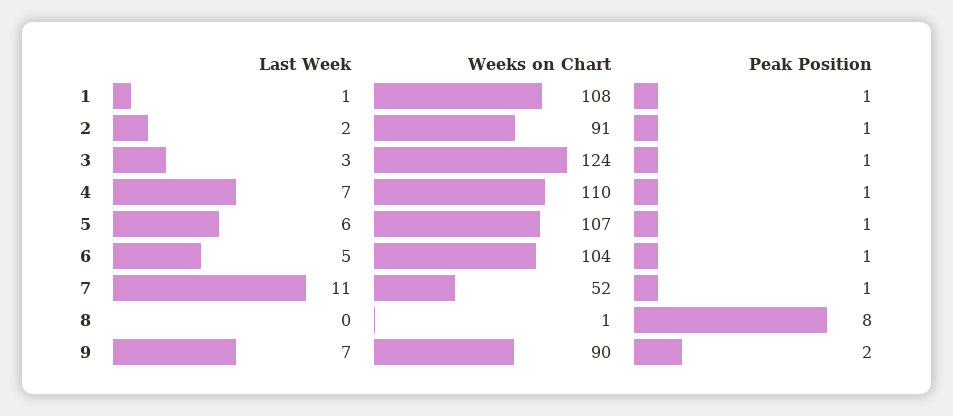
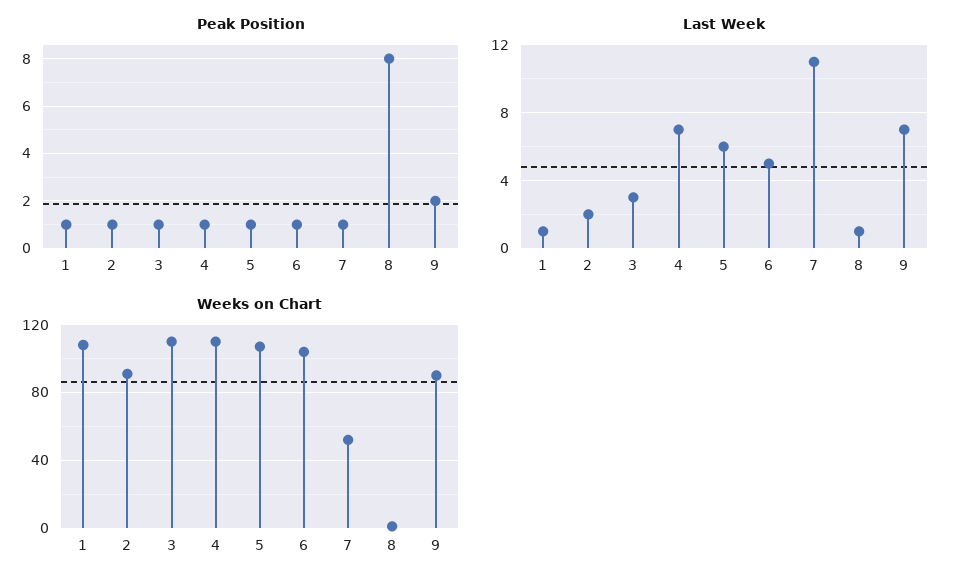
Weeks on Chart, 3: 124 -> 110
Last Week, 8: 0 -> 1

